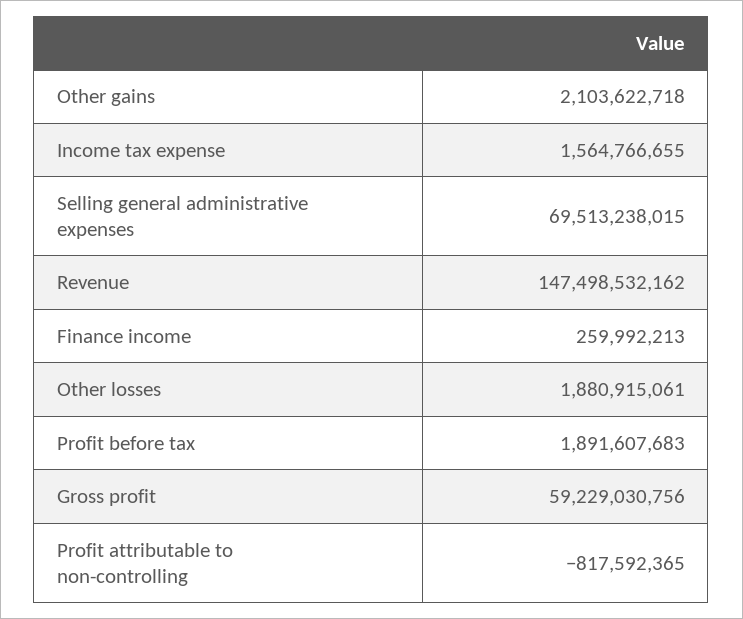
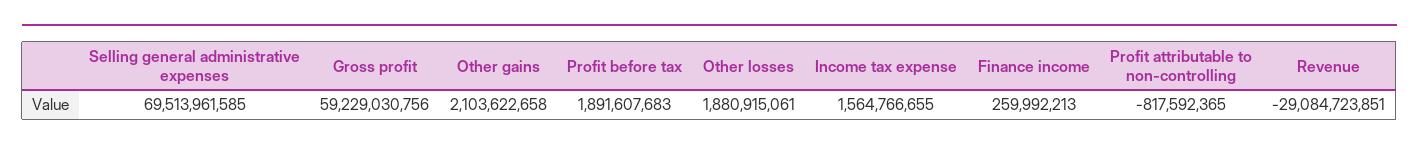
Other gains: 2103622718 -> 2103622658
Selling general administrative expenses: 69513238015 -> 69513961585
Revenue: 147498532162 -> -29084723851

